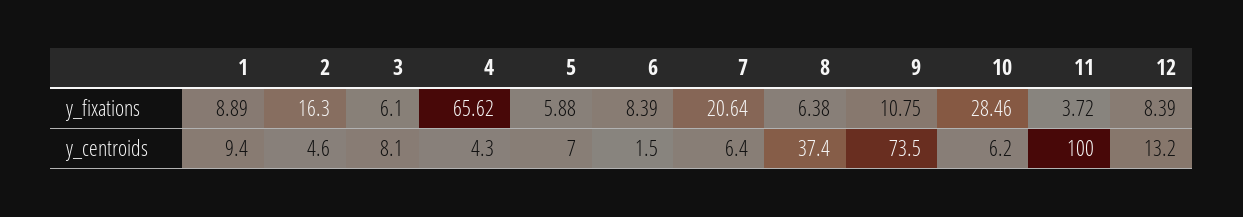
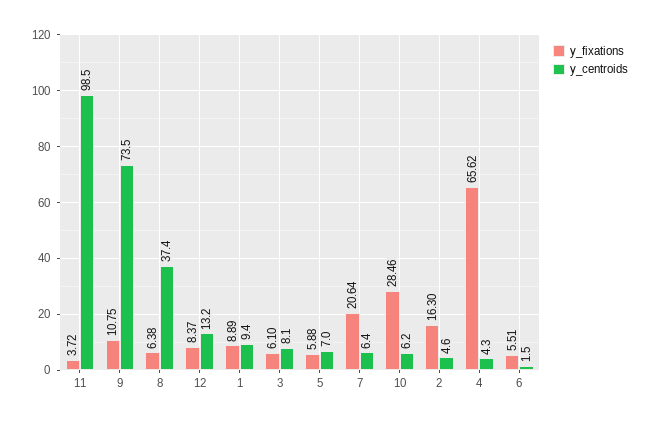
y_fixations, 6: 8.39 -> 5.51
y_fixations, 12: 8.39 -> 8.37
y_centroids, 11: 100 -> 98.5

